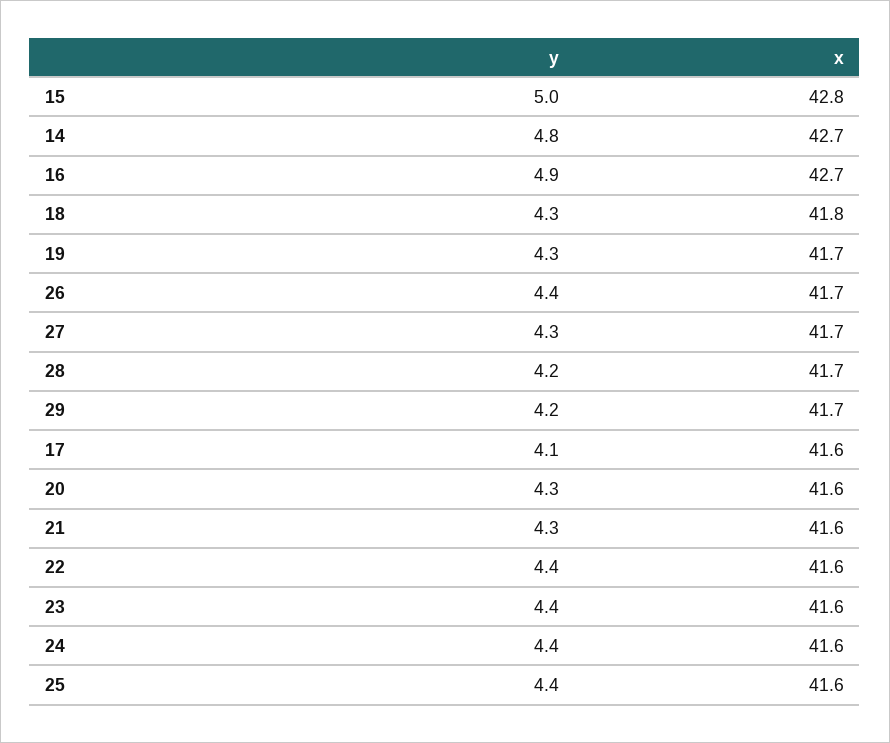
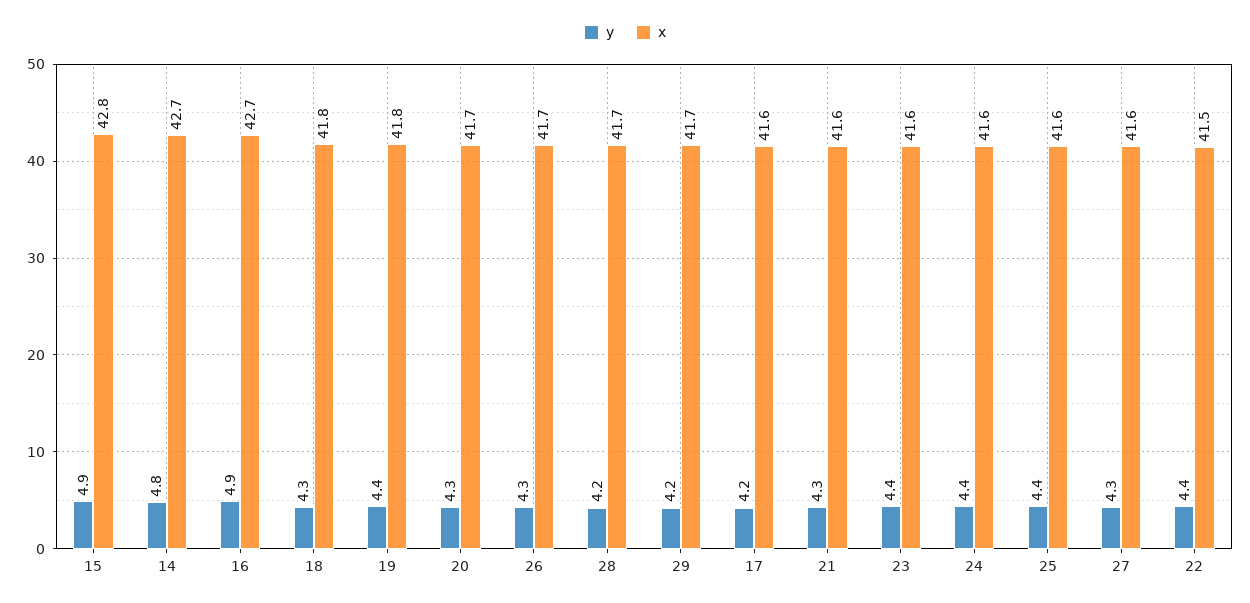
y, 15: 5 -> 4.9
y, 19: 4.3 -> 4.4
x, 19: 41.7 -> 41.8
y, 26: 4.4 -> 4.3
x, 27: 41.7 -> 41.6
y, 17: 4.1 -> 4.2
x, 20: 41.6 -> 41.7
x, 22: 41.6 -> 41.5

